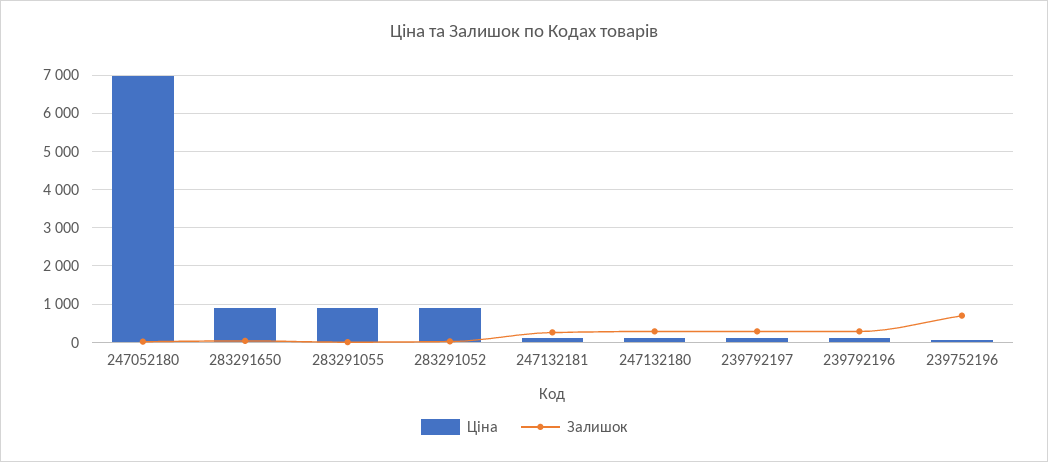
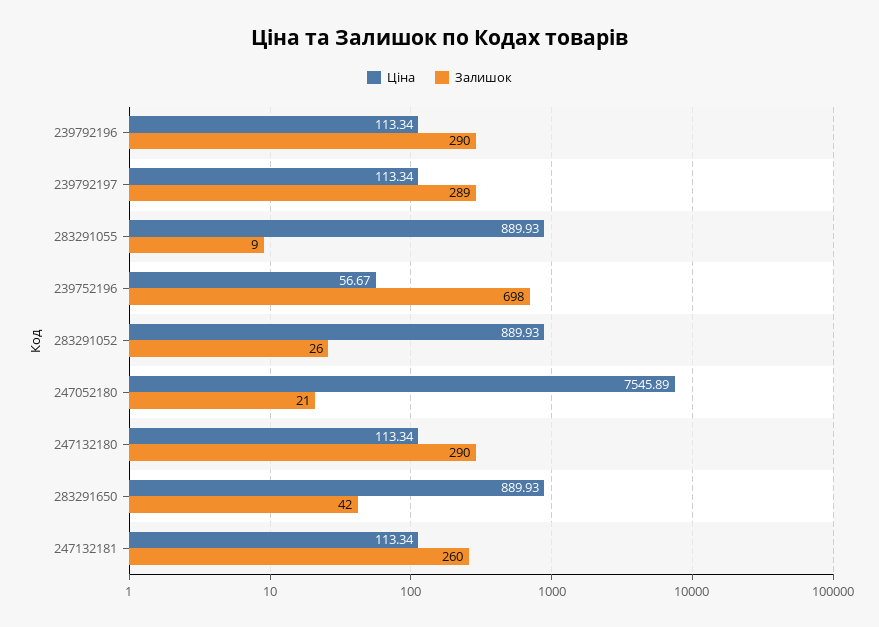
Ціна, 247052180: 7000 -> 7545.89

